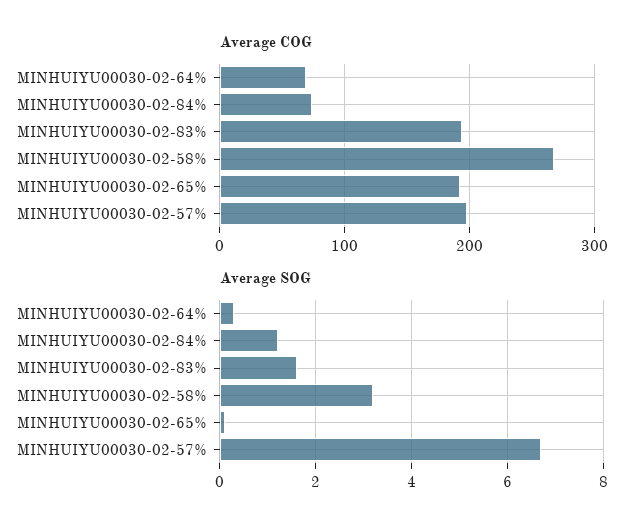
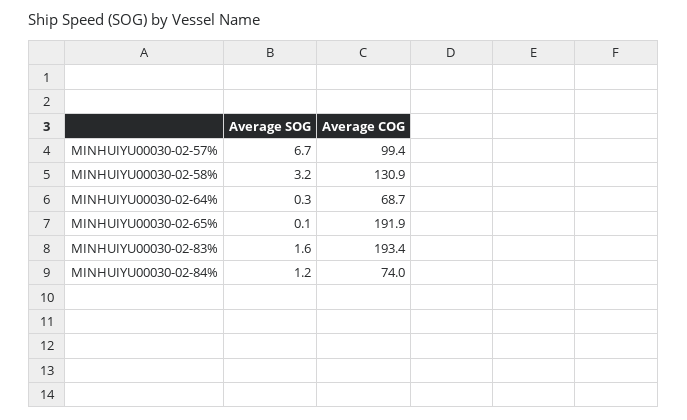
Average COG, MINHUIYU00030-02-58%: 270 -> 130.9
Average COG, MINHUIYU00030-02-57%: 200 -> 99.4

